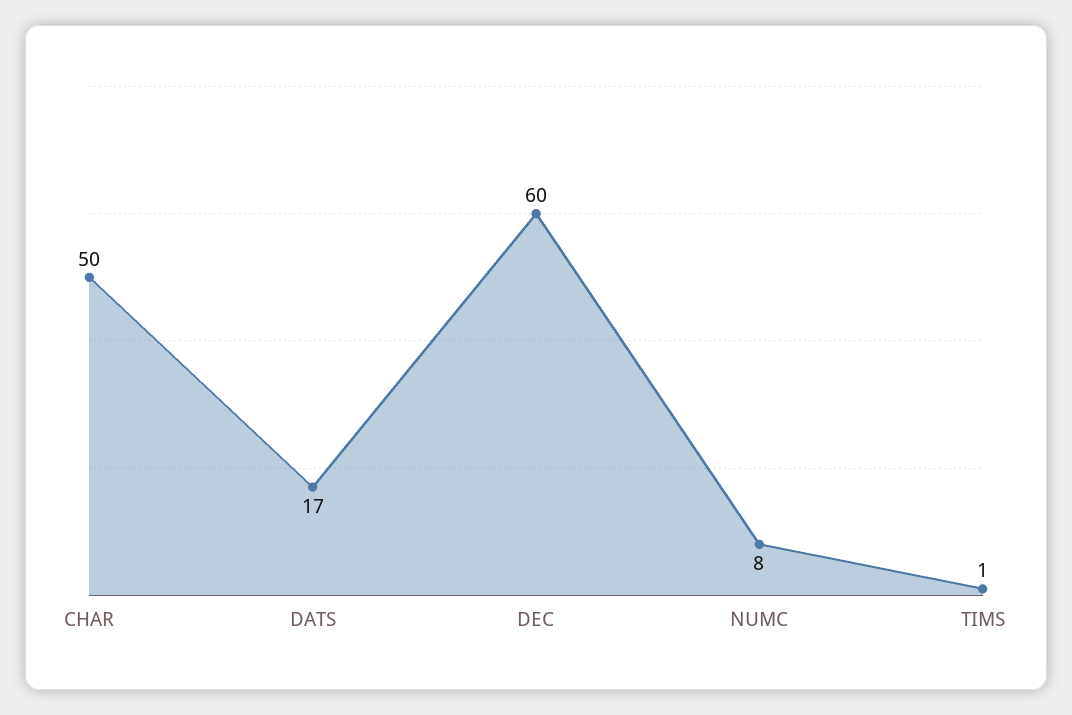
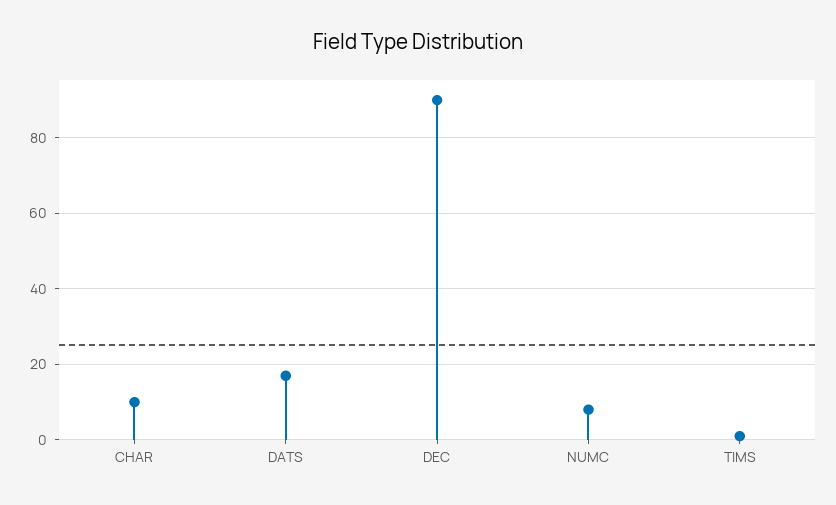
CHAR: 50 -> 10
DEC: 60 -> 90

